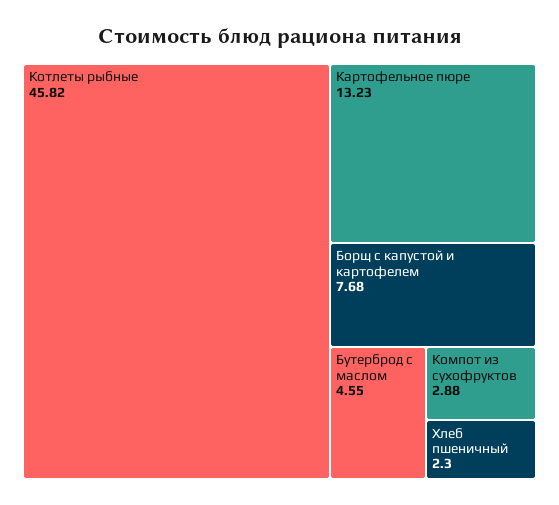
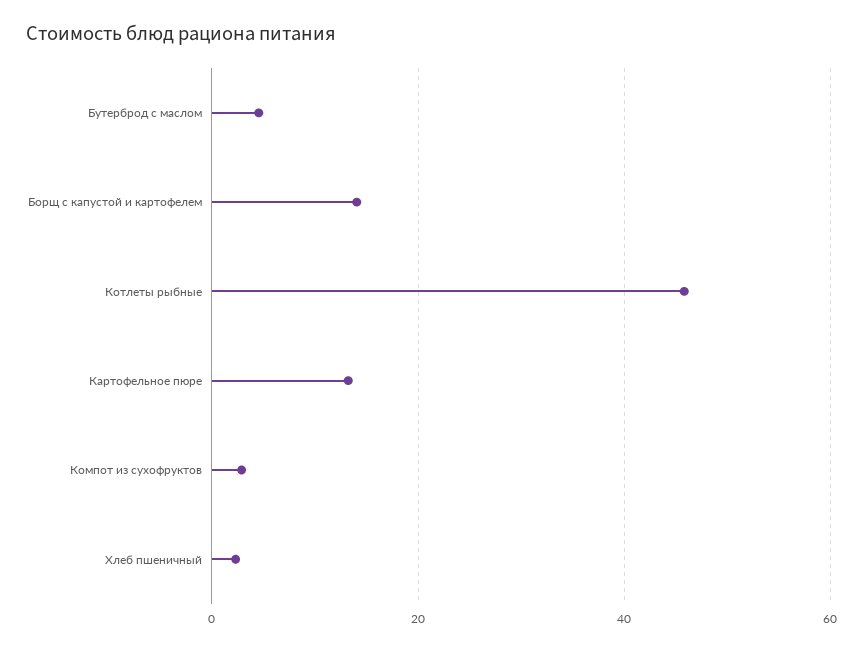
Борщ с капустой и картофелем: 7.68 -> 14

